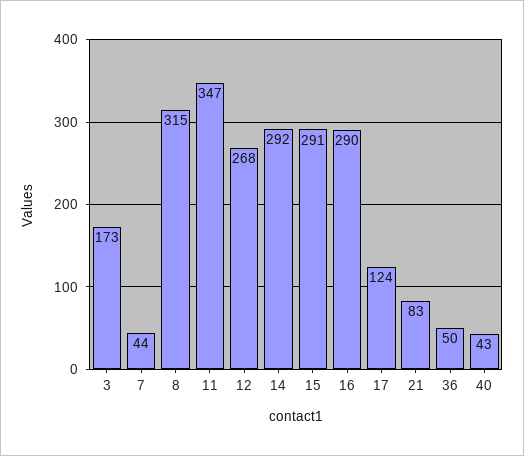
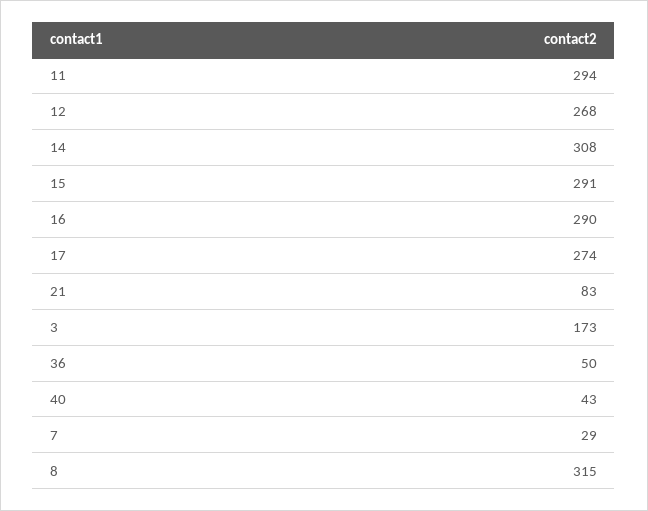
7: 44 -> 29
11: 347 -> 294
14: 292 -> 308
17: 124 -> 274

